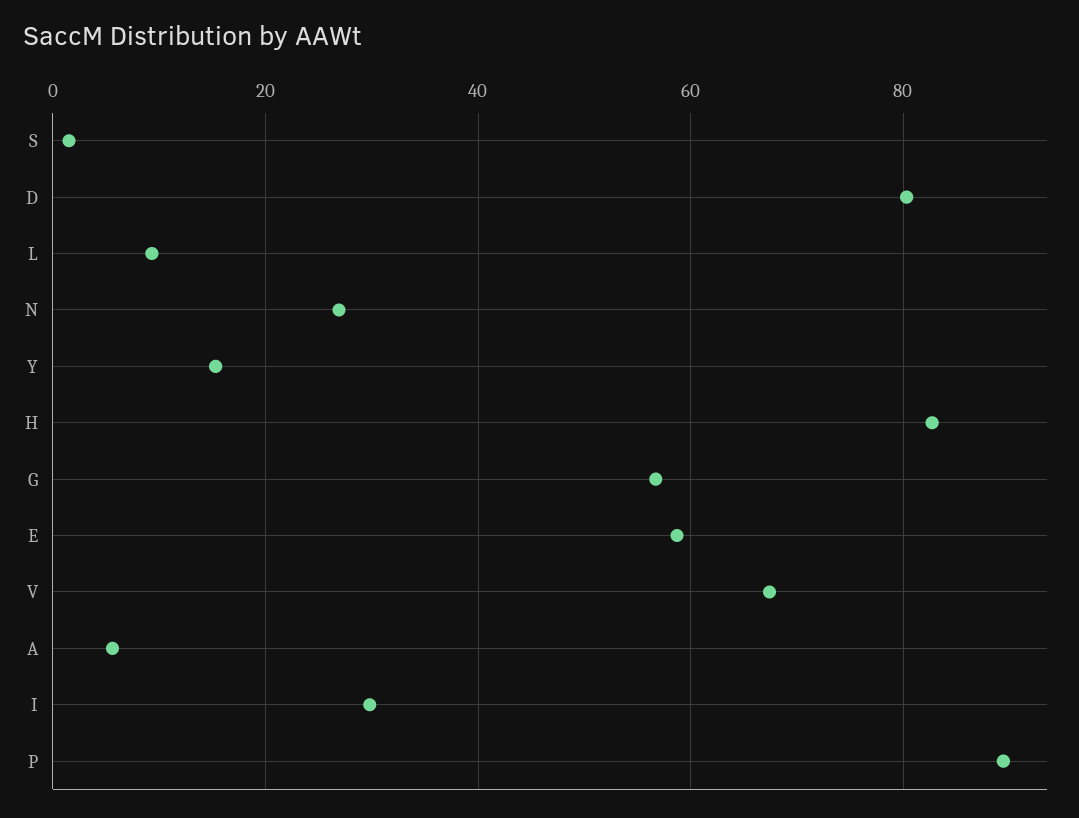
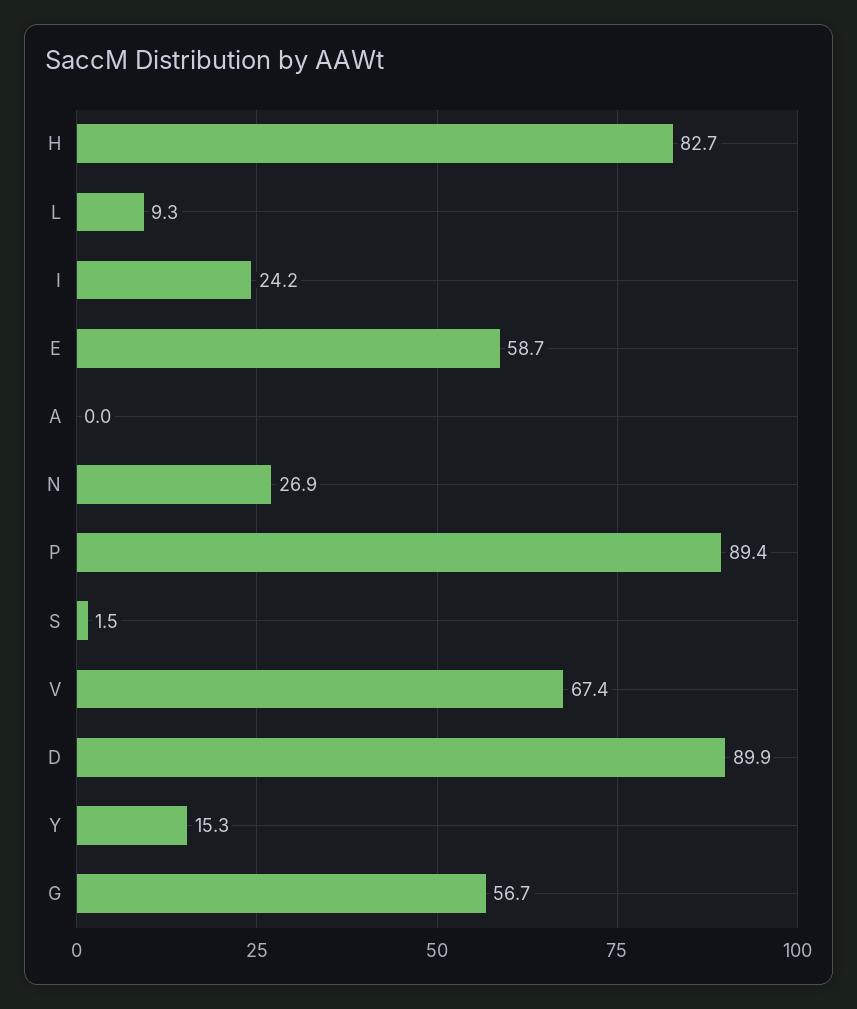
D: 80 -> 89.9
A: 6 -> 0
I: 30 -> 24.2

